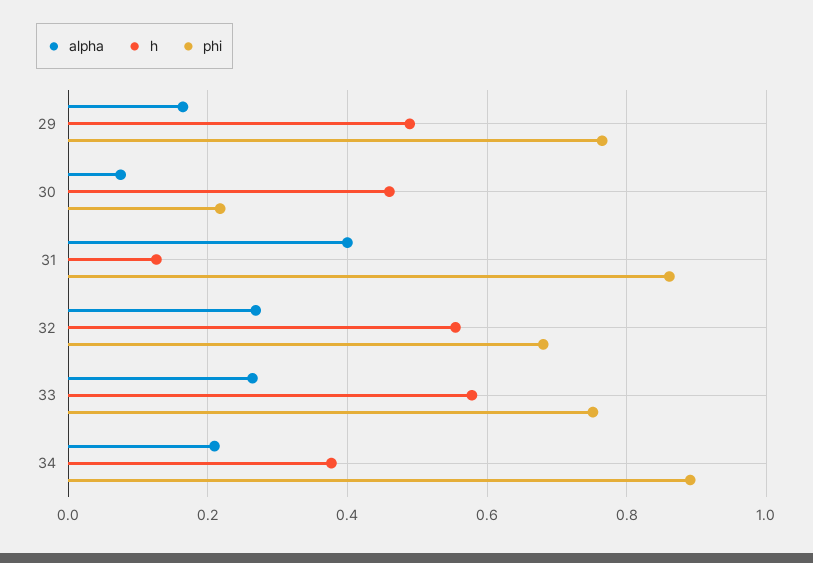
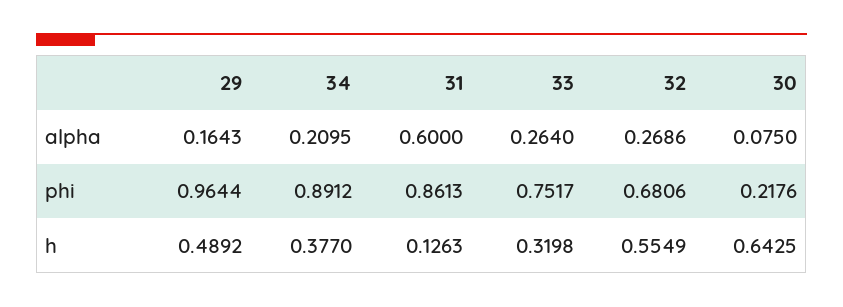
phi, 29: 0.76 -> 0.9644
h, 30: 0.46 -> 0.6425
alpha, 31: 0.4 -> 0.6
h, 33: 0.58 -> 0.3198

